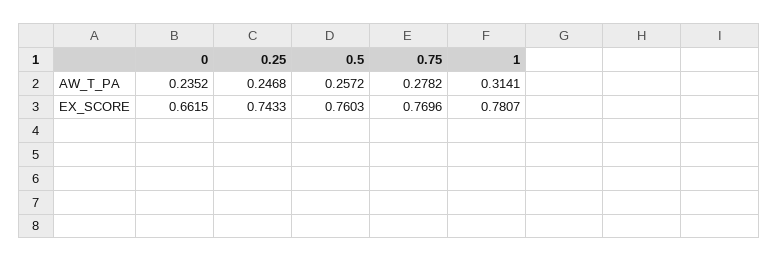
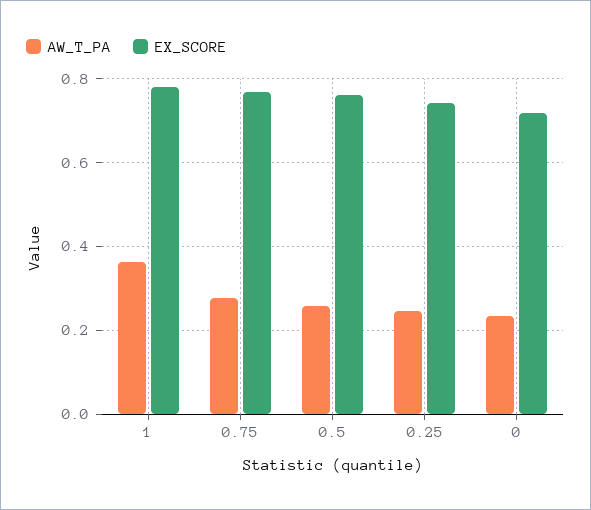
AW_T_PA, 1: 0.3141 -> 0.36
EX_SCORE, 0: 0.6615 -> 0.72

